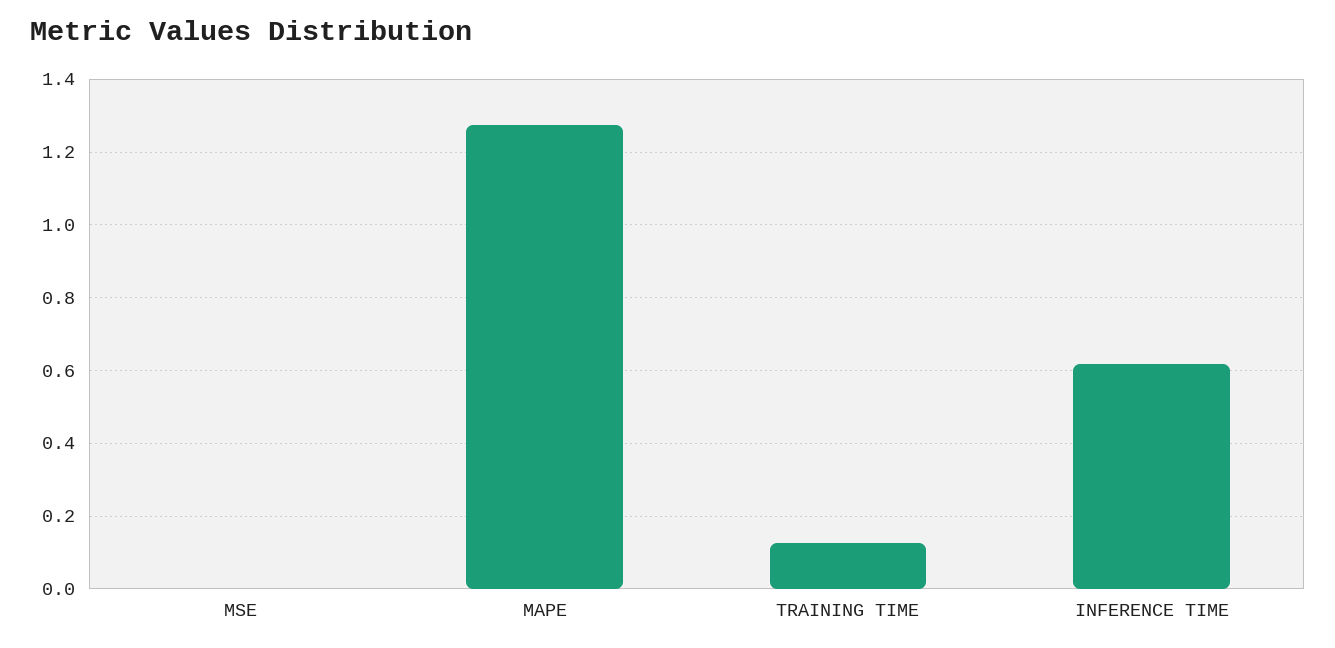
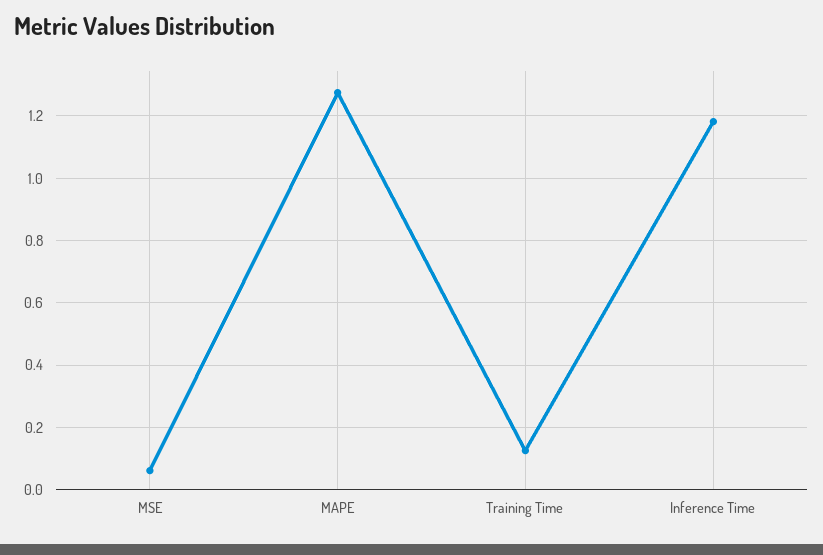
MSE: 0 -> 0.06
INFERENCE TIME: 0.62 -> 1.18

